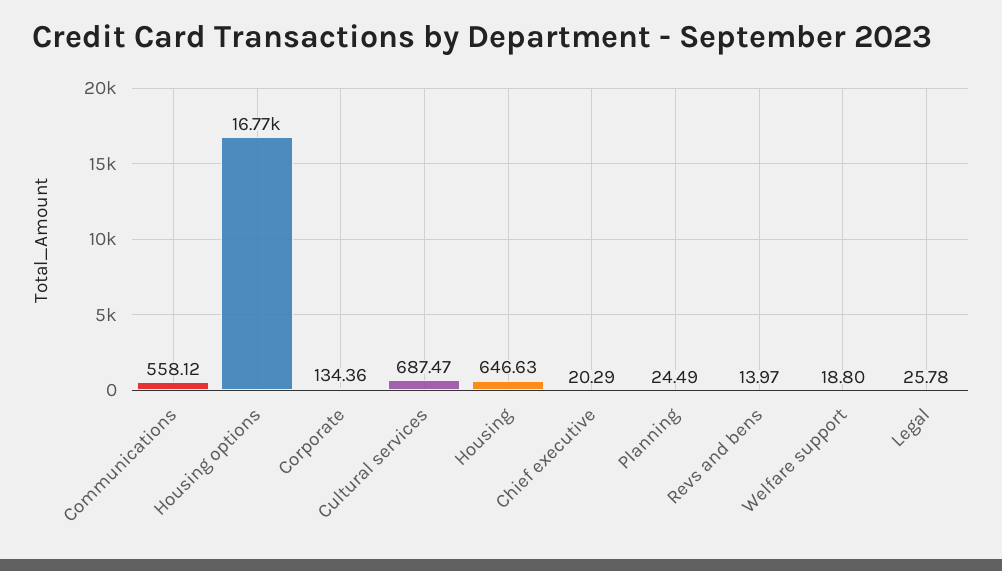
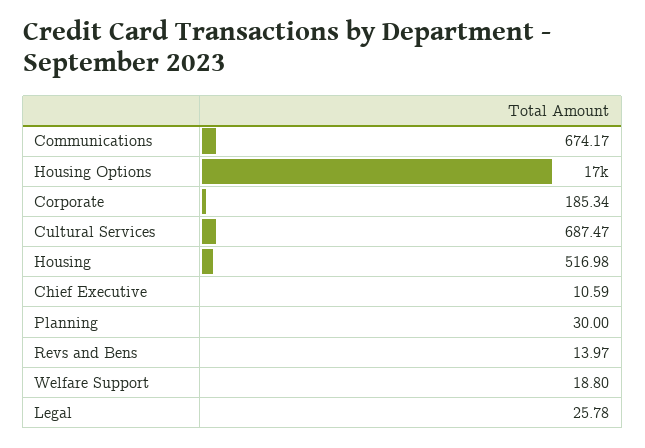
Communications: 558.12 -> 674.17
Corporate: 134.36 -> 185.34
Housing: 646.63 -> 516.98
Chief executive: 20.29 -> 10.59
Planning: 24.49 -> 30

